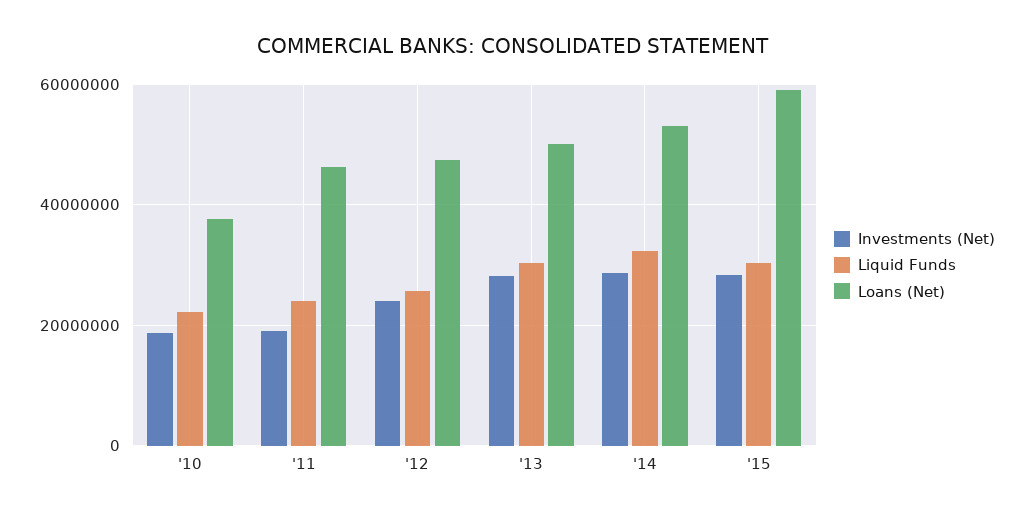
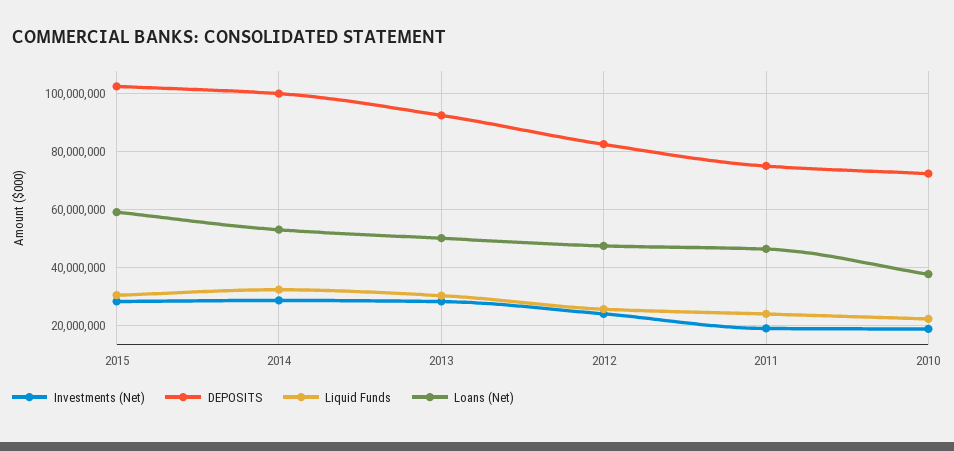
DEPOSITS, '15: none -> 102500000
DEPOSITS, '14: none -> 100000000
DEPOSITS, '13: none -> 92500000
DEPOSITS, '12: none -> 82500000
DEPOSITS, '11: none -> 75000000
DEPOSITS, '10: none -> 72500000

